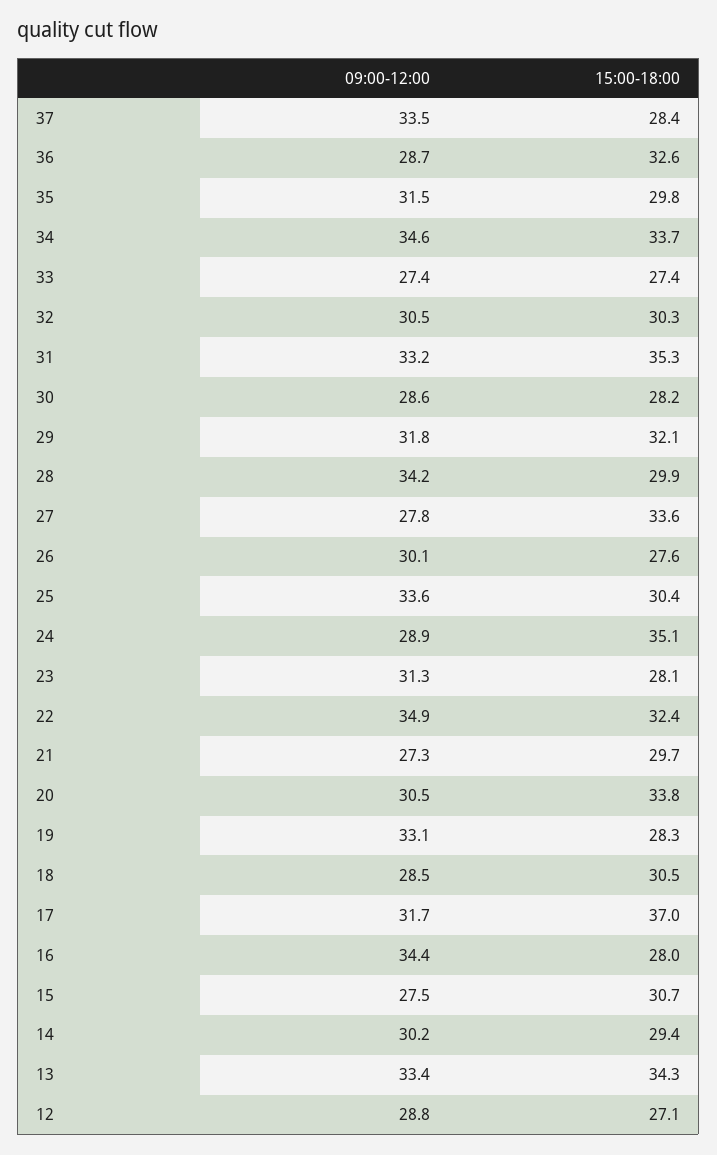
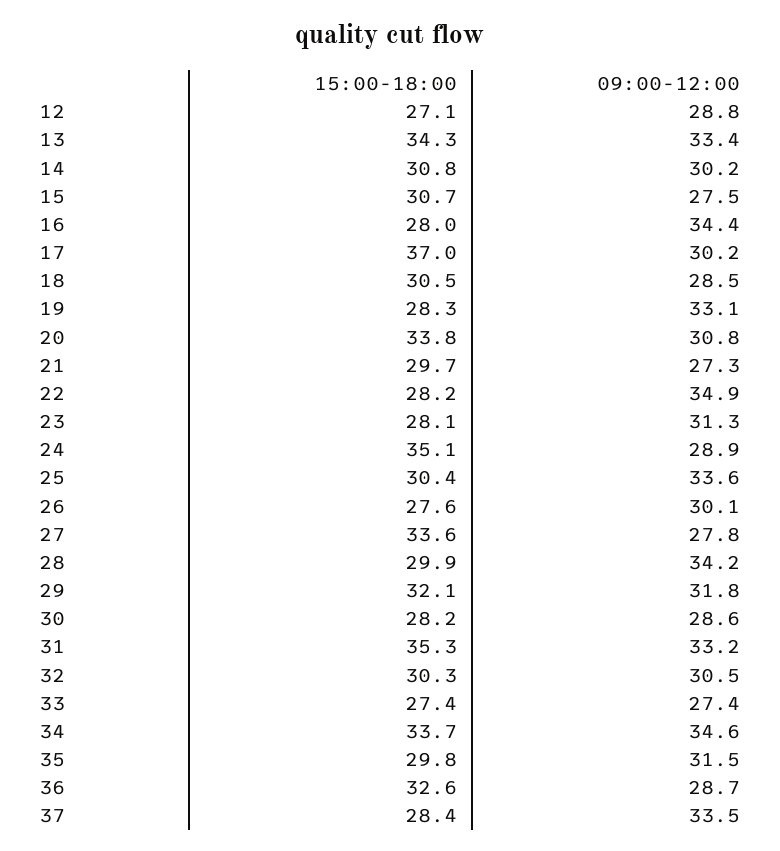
15:00-18:00, 22: 32.4 -> 28.2
09:00-12:00, 20: 30.5 -> 30.8
09:00-12:00, 17: 31.7 -> 30.2
15:00-18:00, 14: 29.4 -> 30.8

